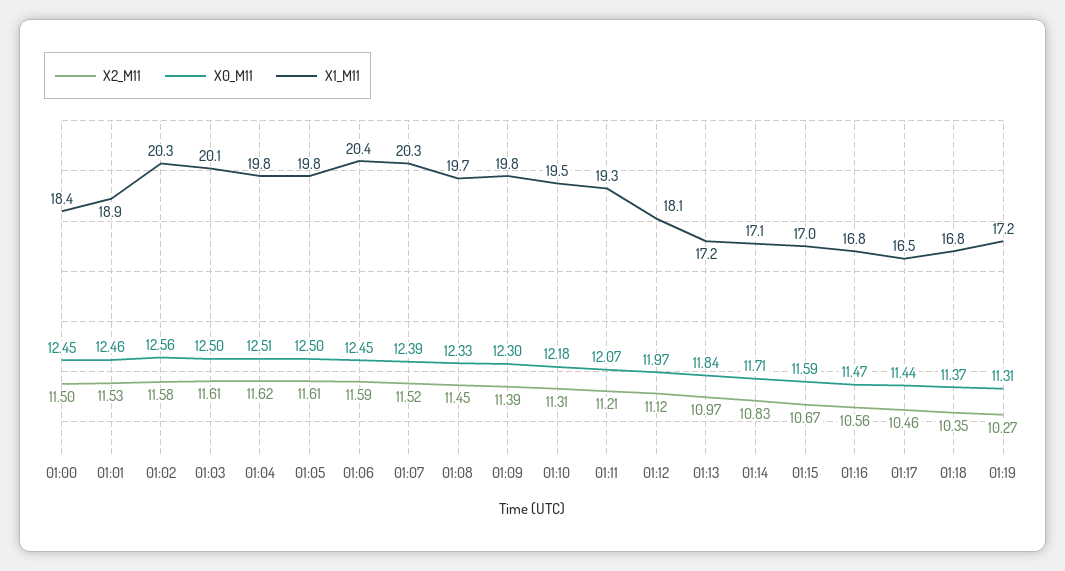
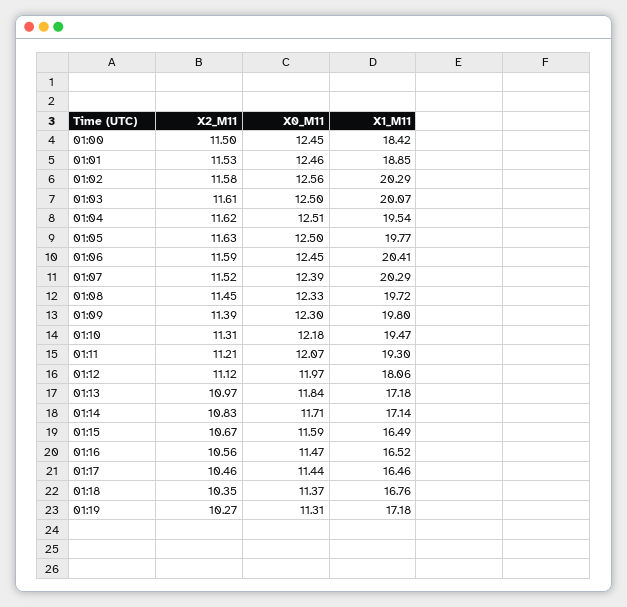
X1_M11, 01:04: 19.8 -> 19.54
X2_M11, 01:05: 11.61 -> 11.63
X1_M11, 01:15: 17 -> 16.49
X1_M11, 01:16: 16.8 -> 16.52

